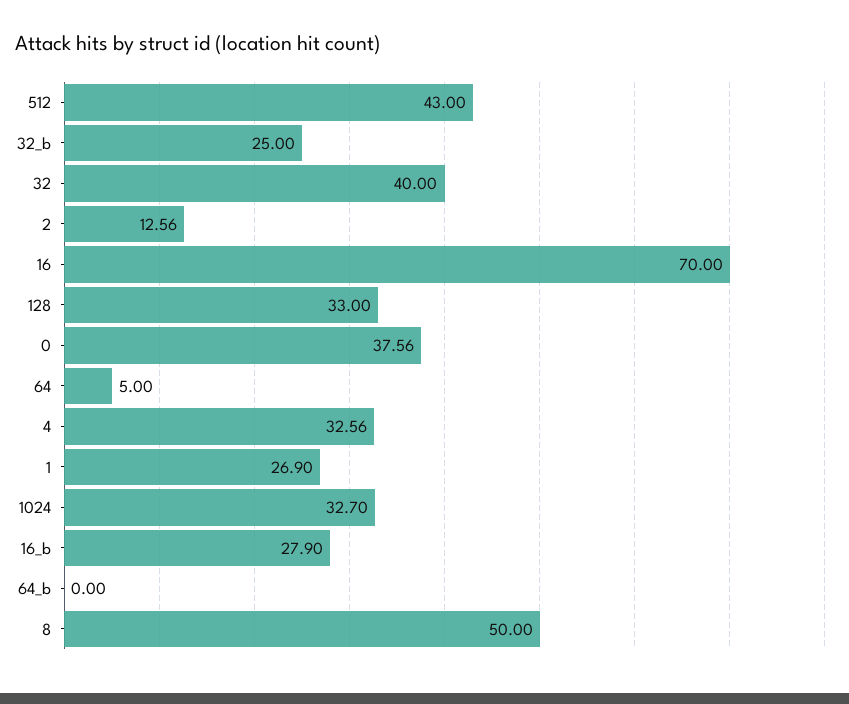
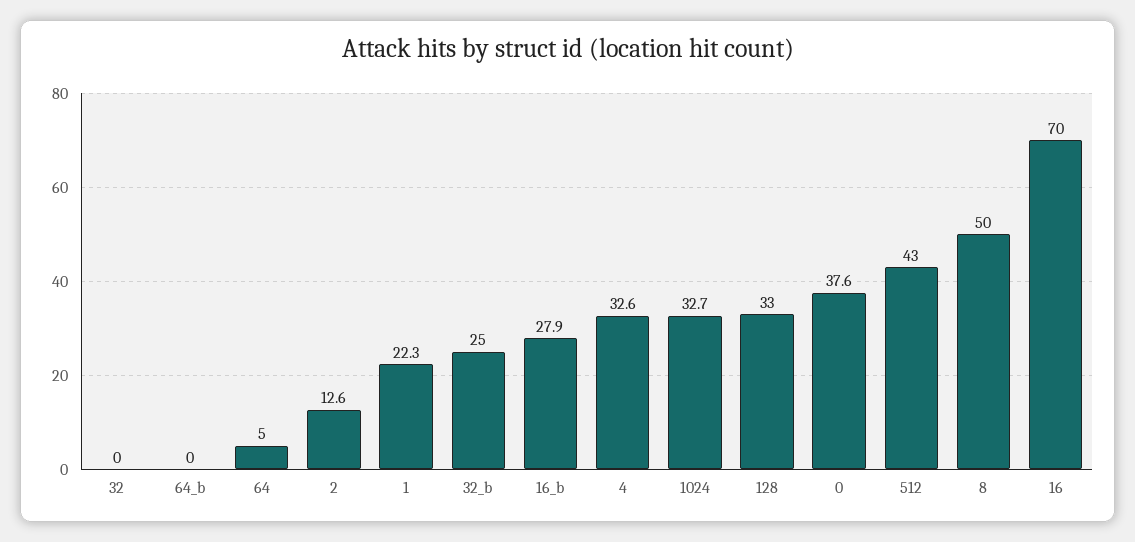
32: 40 -> 0
1: 26.9 -> 22.3

